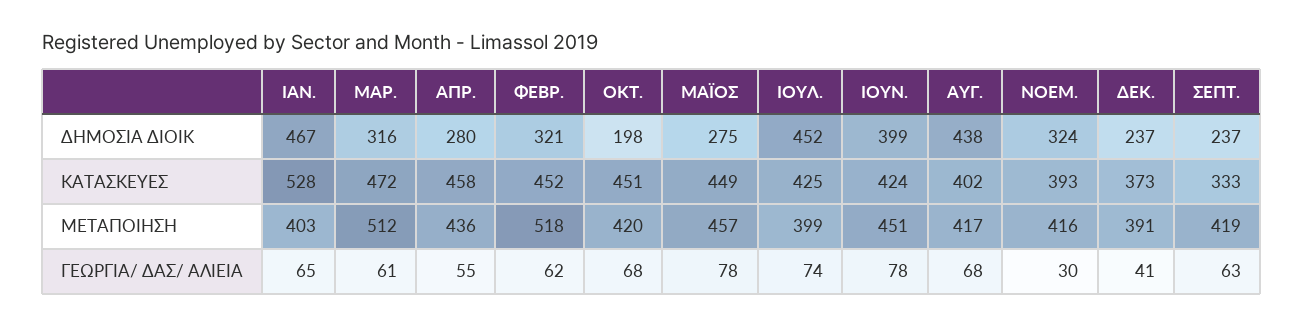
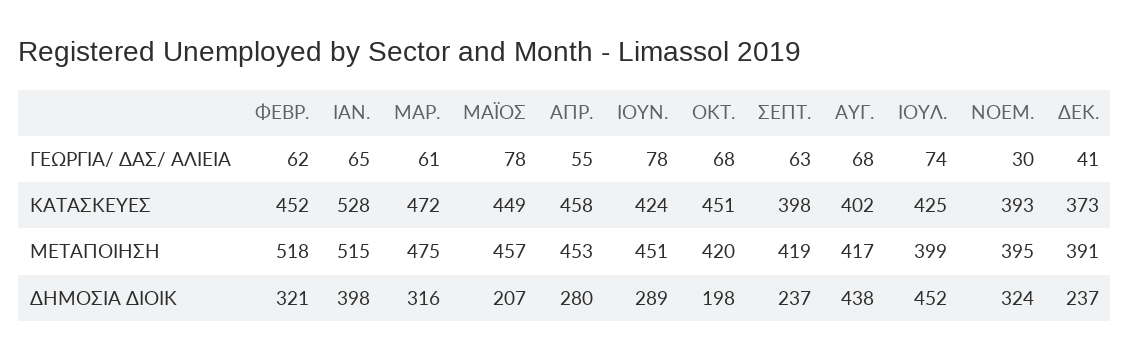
ΙΑΝ., ΔΗΜΟΣΙΑ ΔΙΟΙΚ: 467 -> 398
ΜΑΪΟΣ, ΔΗΜΟΣΙΑ ΔΙΟΙΚ: 275 -> 207
ΙΟΥΝ., ΔΗΜΟΣΙΑ ΔΙΟΙΚ: 399 -> 289
ΣΕΠΤ., ΚΑΤΑΣΚΕΥΕΣ: 333 -> 398
ΙΑΝ., ΜΕΤΑΠΟΙΗΣΗ: 403 -> 515
ΜΑΡ., ΜΕΤΑΠΟΙΗΣΗ: 512 -> 475
ΑΠΡ., ΜΕΤΑΠΟΙΗΣΗ: 436 -> 453
ΝΟΕΜ., ΜΕΤΑΠΟΙΗΣΗ: 416 -> 395

